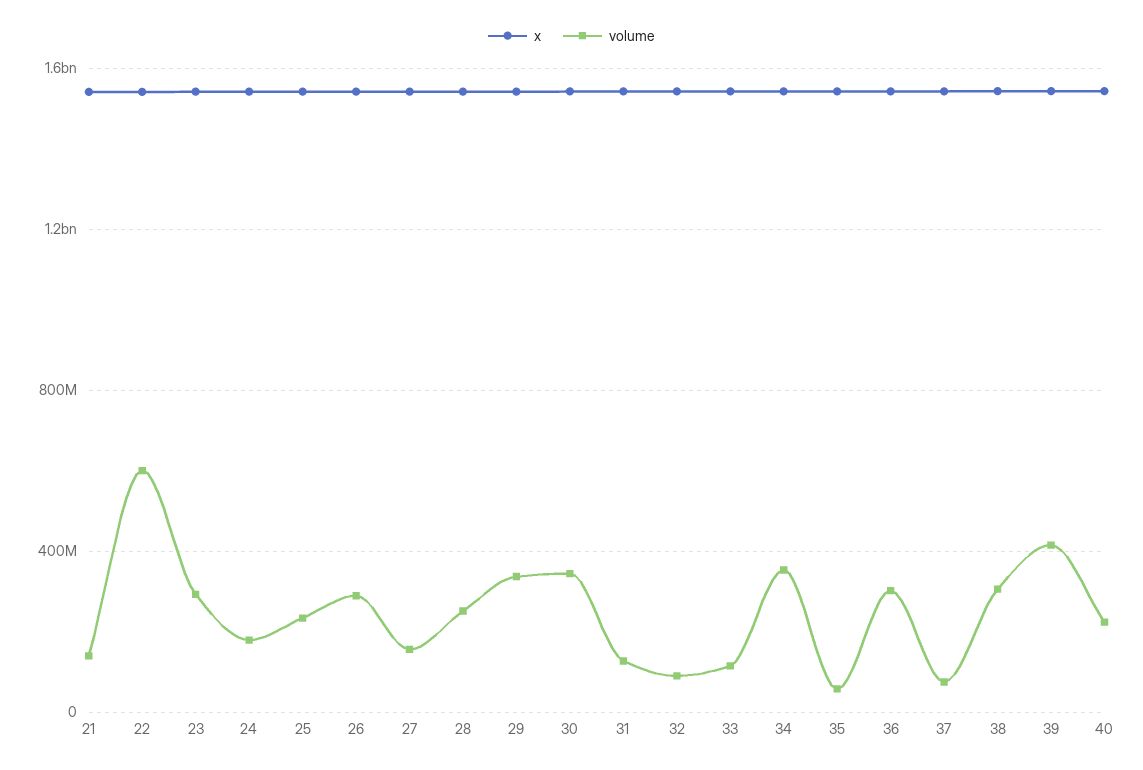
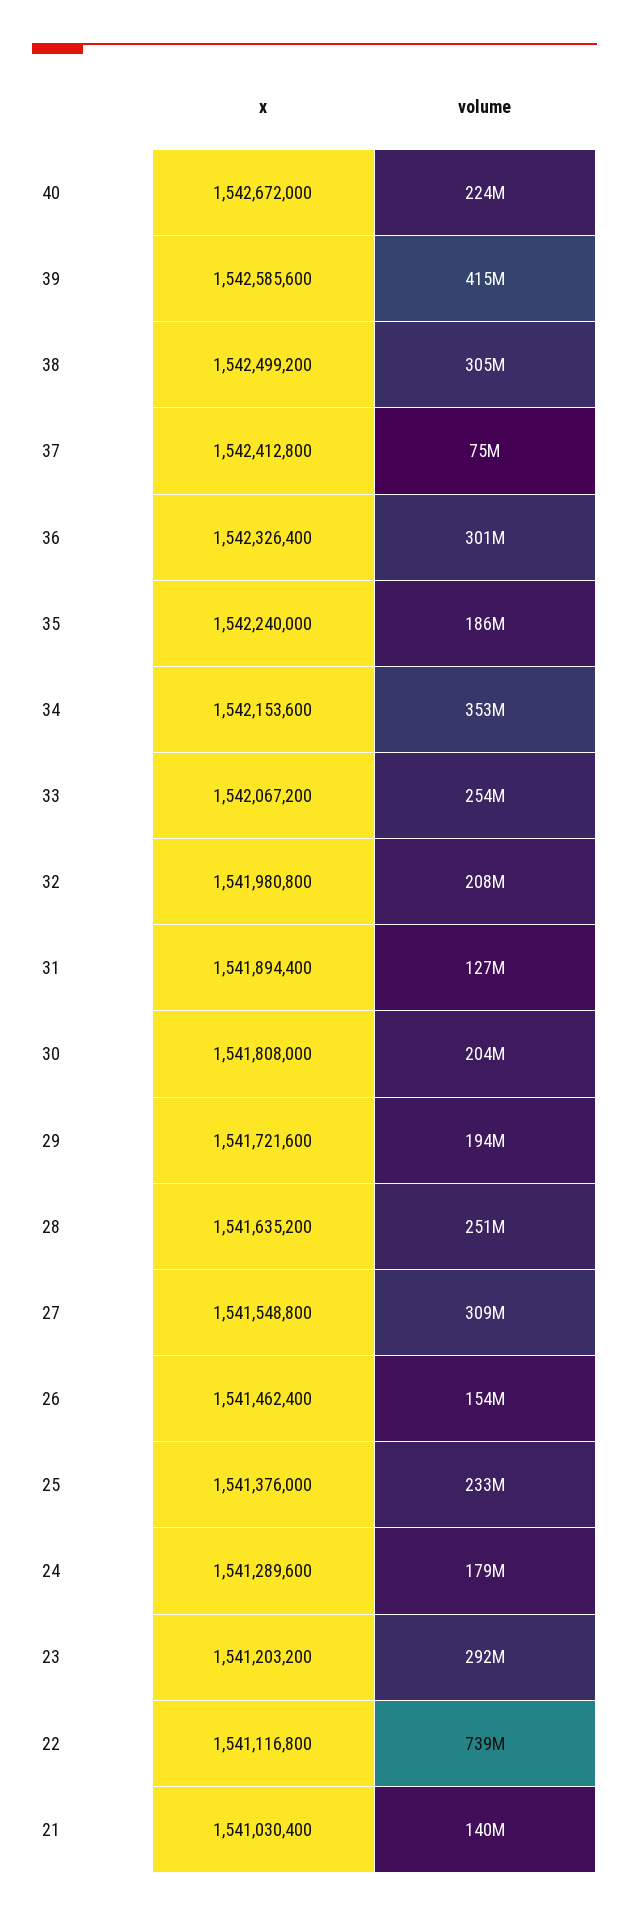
volume, 22: 600000000 -> 739000000
volume, 26: 300000000 -> 154000000
volume, 27: 150000000 -> 309000000
volume, 29: 350000000 -> 194000000
volume, 30: 350000000 -> 204000000
volume, 32: 100000000 -> 208000000
volume, 33: 100000000 -> 254000000
volume, 35: 50000000 -> 186000000

